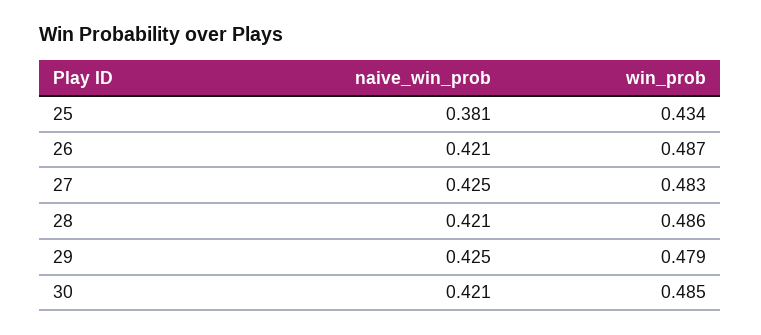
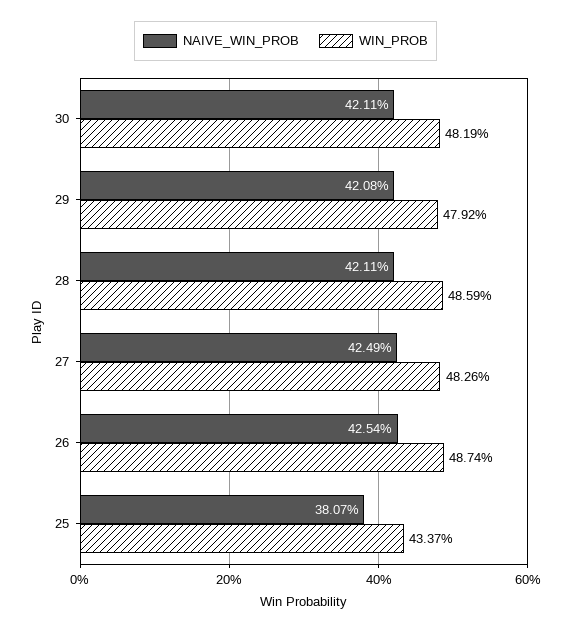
naive_win_prob, 26: 0.421 -> 0.4254
naive_win_prob, 29: 0.425 -> 0.4208
win_prob, 30: 0.485 -> 0.4819

